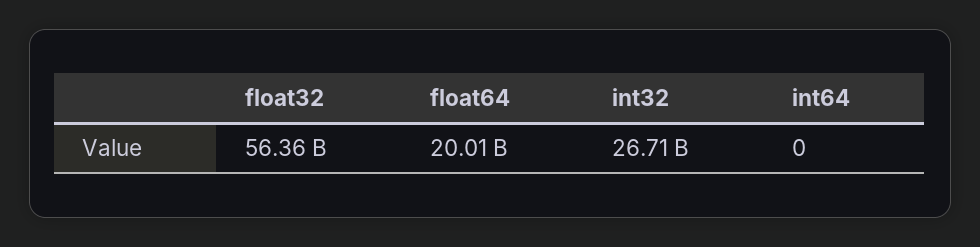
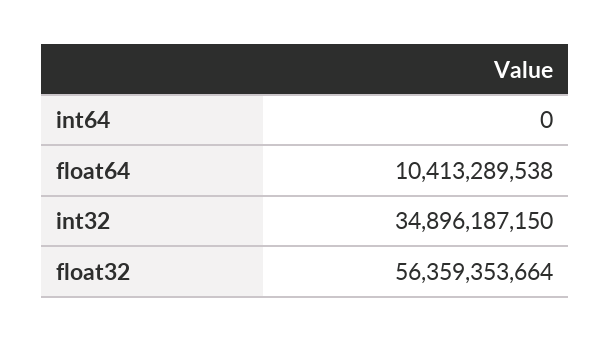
float64: 20010000000 -> 10413289538
int32: 26710000000 -> 34896187150

